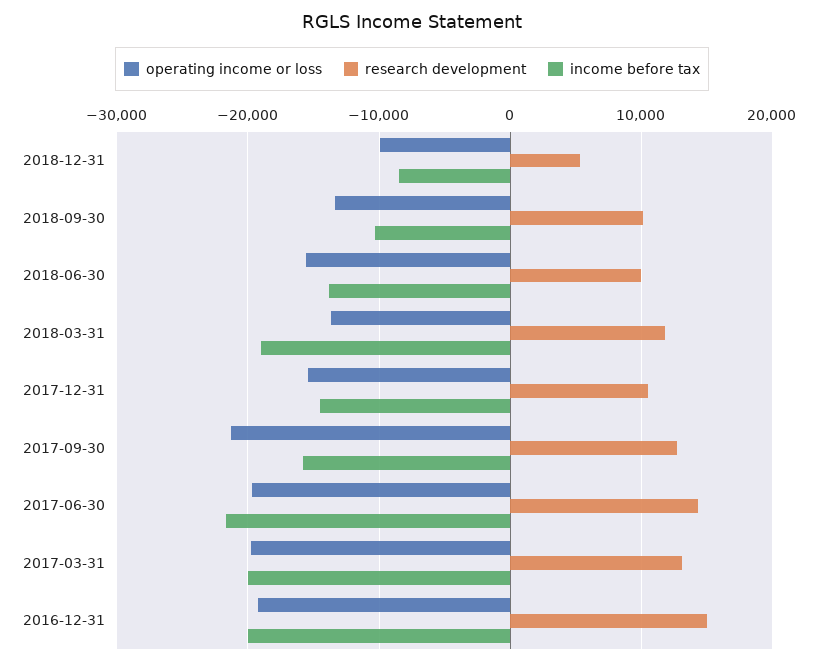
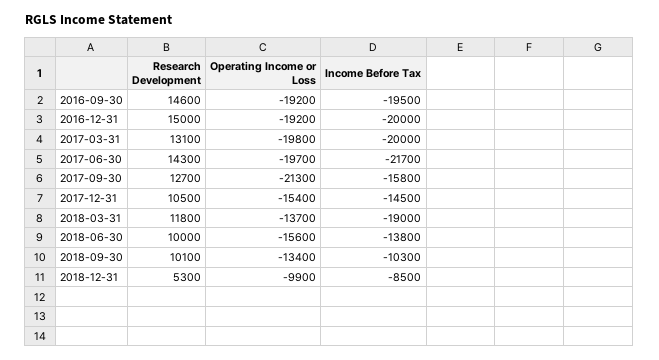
research development, 2016-09-30: none -> 14600
operating income or loss, 2016-09-30: none -> -19200
income before tax, 2016-09-30: none -> -19500

